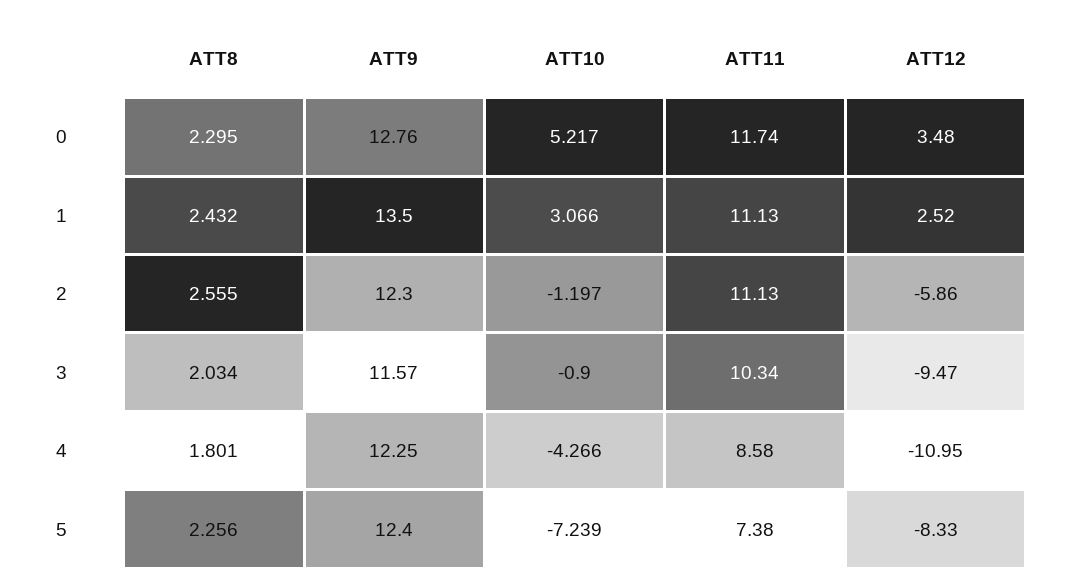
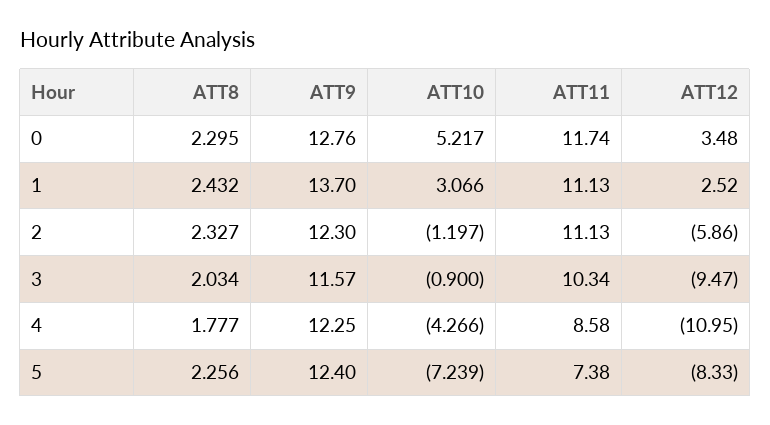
ATT9, 1: 13.5 -> 13.7
ATT8, 2: 2.555 -> 2.327
ATT8, 4: 1.801 -> 1.777

